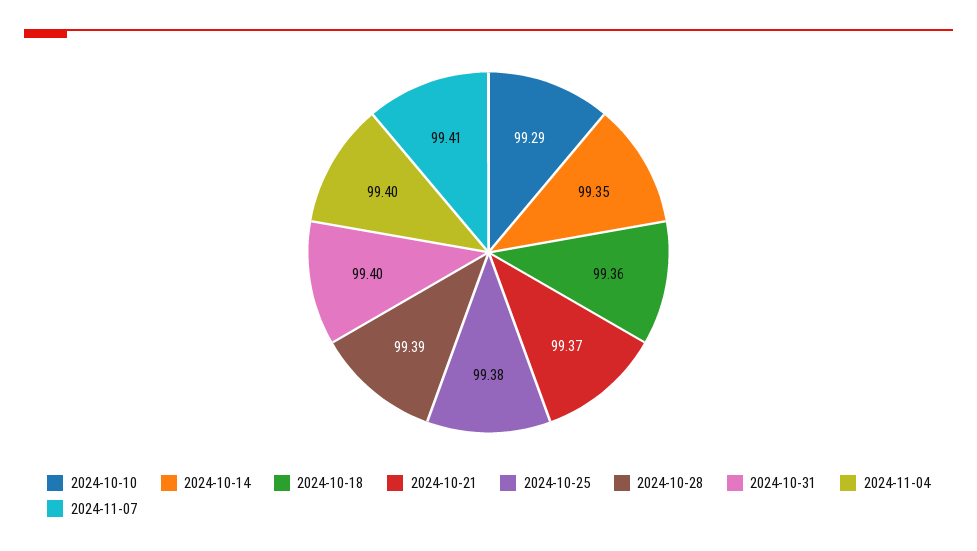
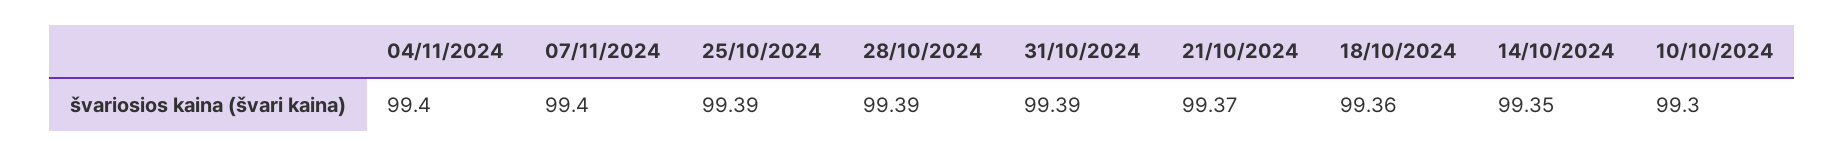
2024-10-10: 99.29 -> 99.3
2024-10-25: 99.38 -> 99.39
2024-10-31: 99.4 -> 99.39
2024-11-07: 99.41 -> 99.4

